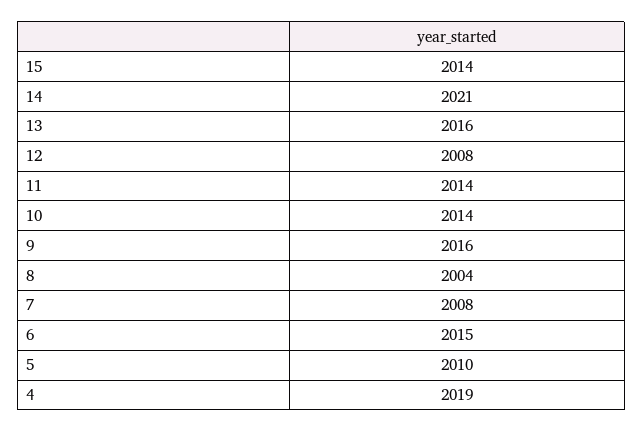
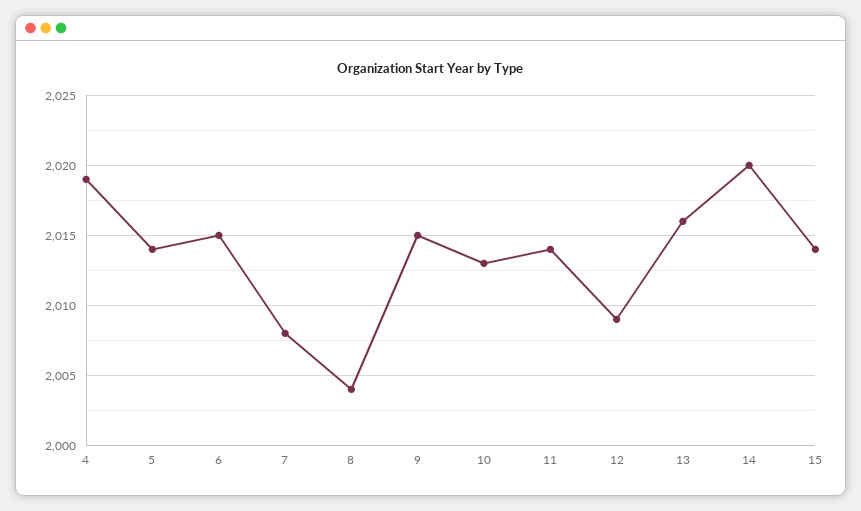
14: 2021 -> 2020
12: 2008 -> 2009
10: 2014 -> 2013
9: 2016 -> 2015
5: 2010 -> 2014

